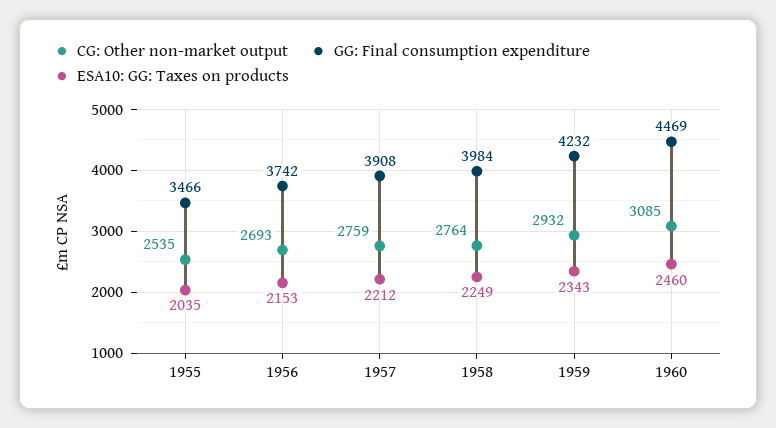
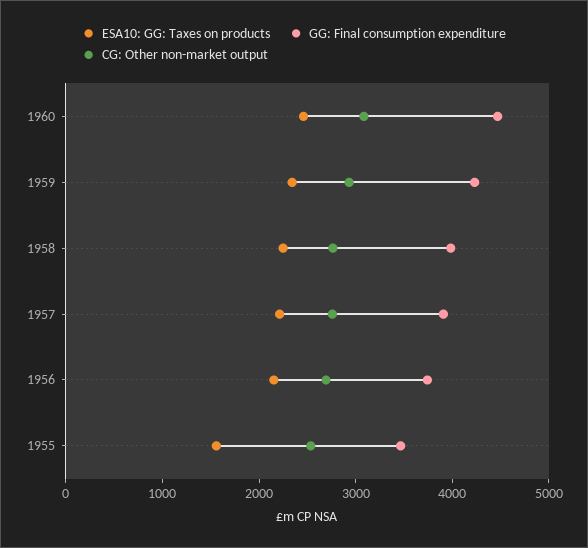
ESA10: GG: Taxes on products, 1955: 2035 -> 1600

